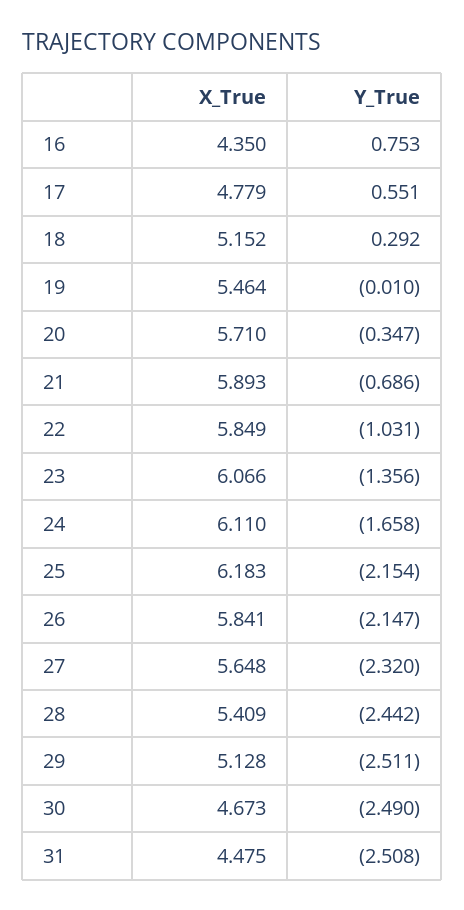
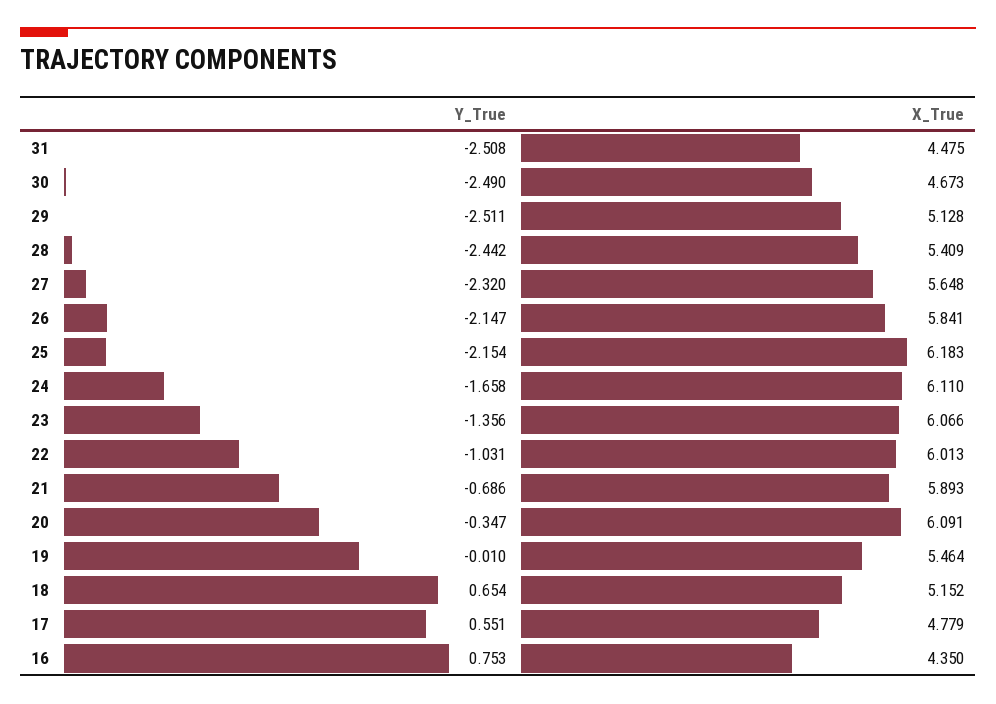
Y_True, 18: 0.292 -> 0.654
X_True, 20: 5.71 -> 6.091
X_True, 22: 5.849 -> 6.013

